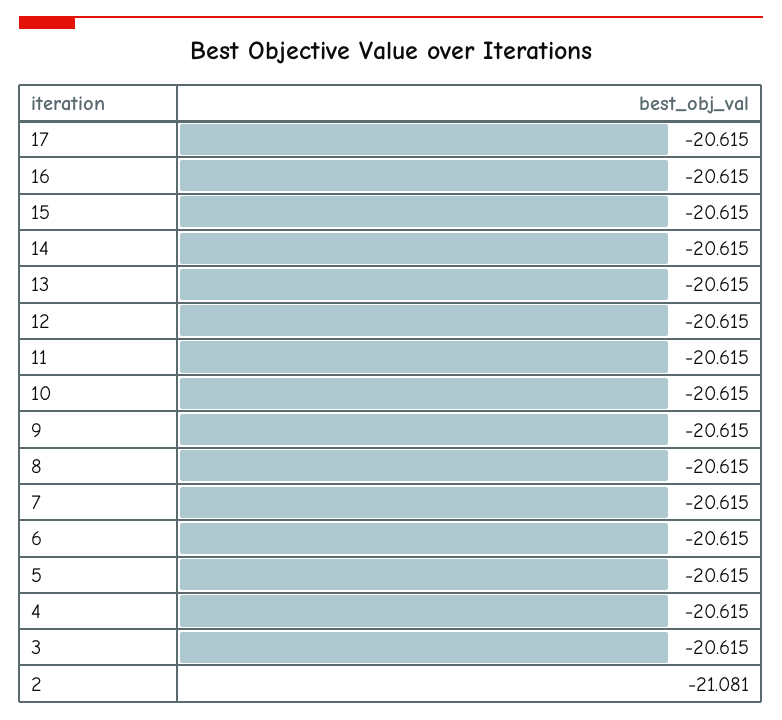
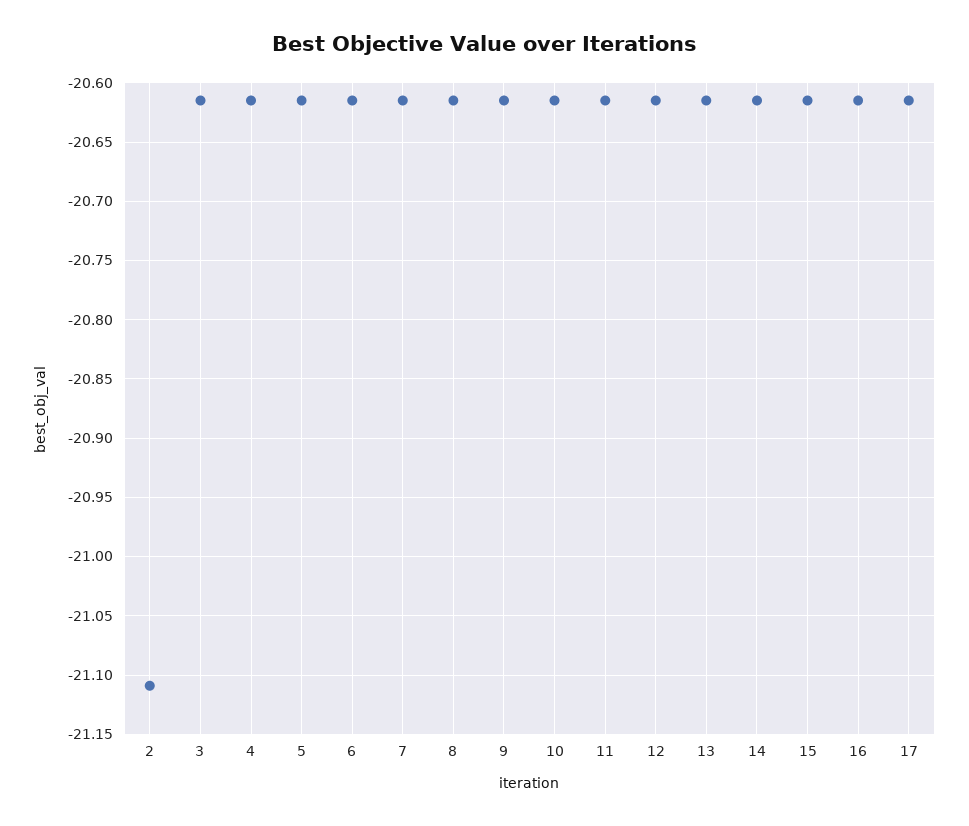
2: -21.081 -> -21.11

